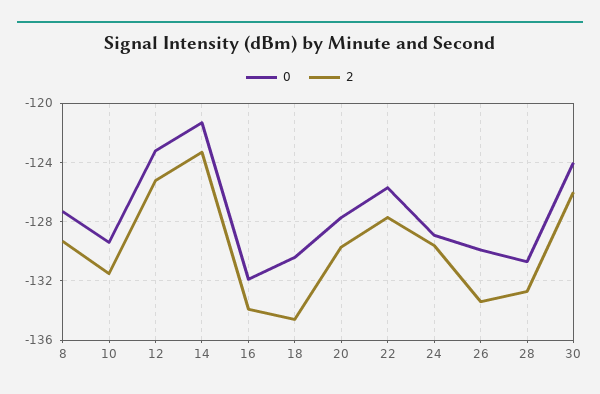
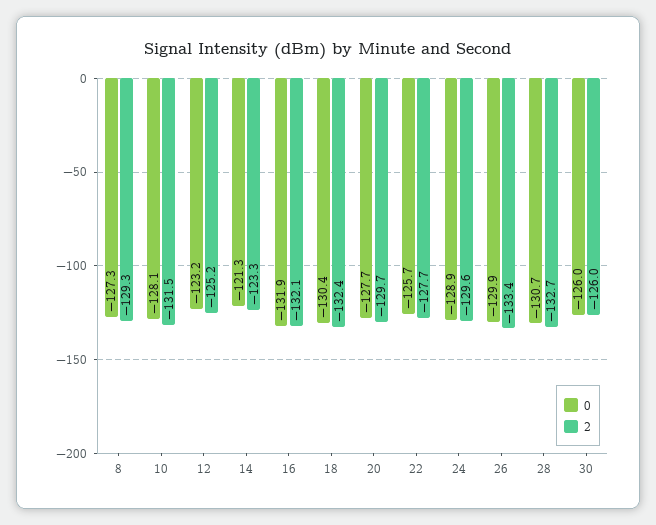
0, 10: -129.5 -> -128.1
2, 16: -134 -> -132.1
2, 18: -134.5 -> -132.4
0, 30: -124 -> -126

